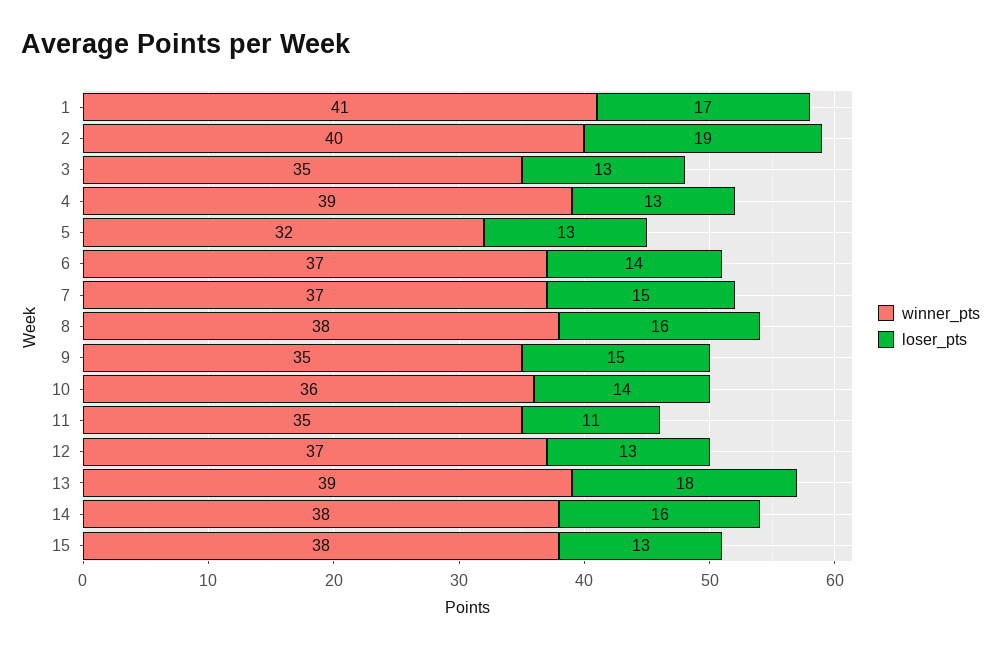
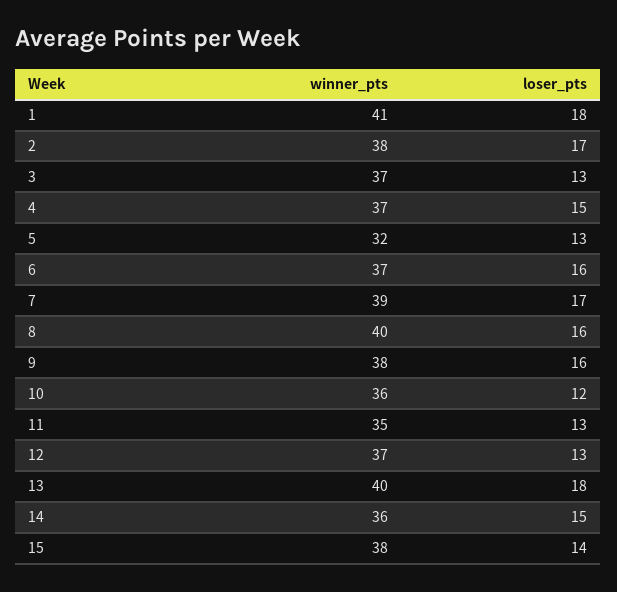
loser_pts, 1: 17 -> 18
winner_pts, 2: 40 -> 38
loser_pts, 2: 19 -> 17
winner_pts, 3: 35 -> 37
winner_pts, 4: 39 -> 37
loser_pts, 4: 13 -> 15
loser_pts, 6: 14 -> 16
winner_pts, 7: 37 -> 39
loser_pts, 7: 15 -> 17
winner_pts, 8: 38 -> 40
winner_pts, 9: 35 -> 38
loser_pts, 9: 15 -> 16
loser_pts, 10: 14 -> 12
loser_pts, 11: 11 -> 13
winner_pts, 13: 39 -> 40
winner_pts, 14: 38 -> 36
loser_pts, 14: 16 -> 15
loser_pts, 15: 13 -> 14

